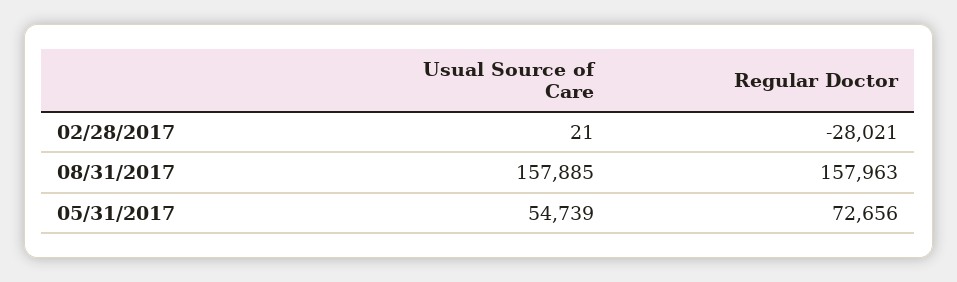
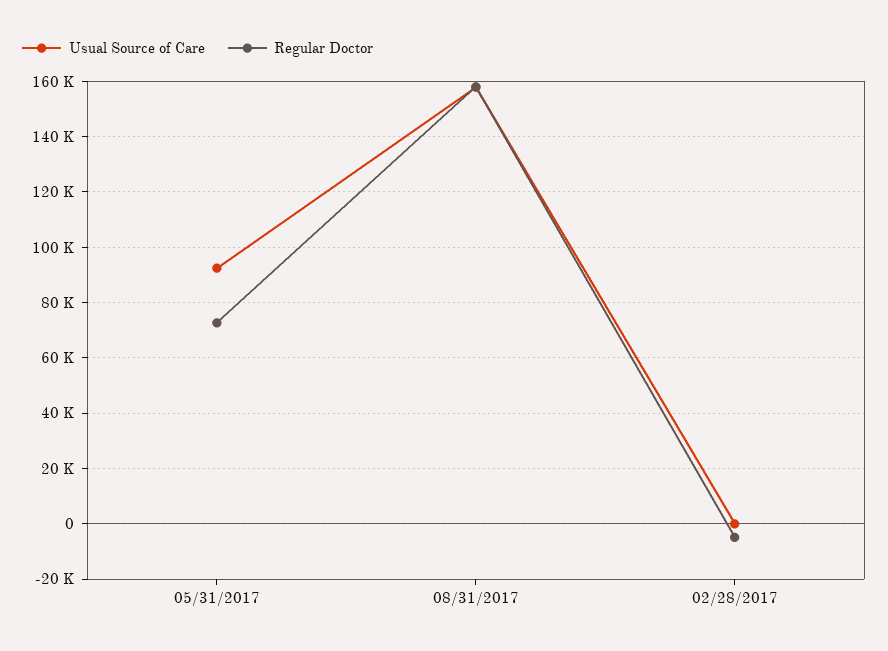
Regular Doctor, 02/28/2017: -28021 -> -5000
Usual Source of Care, 05/31/2017: 54739 -> 92500

